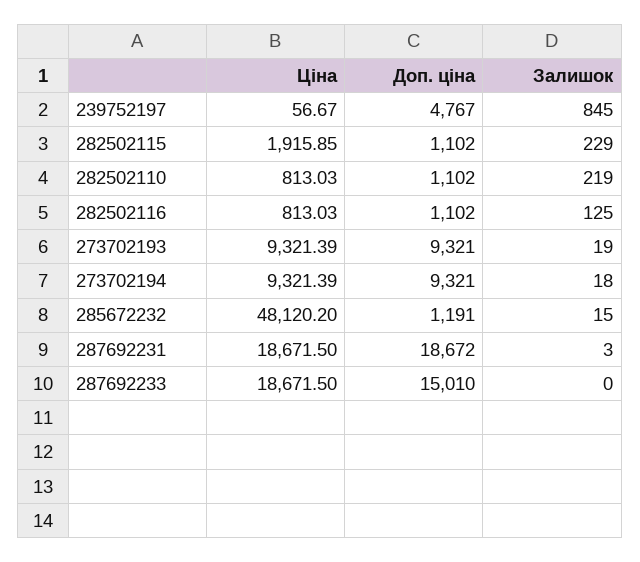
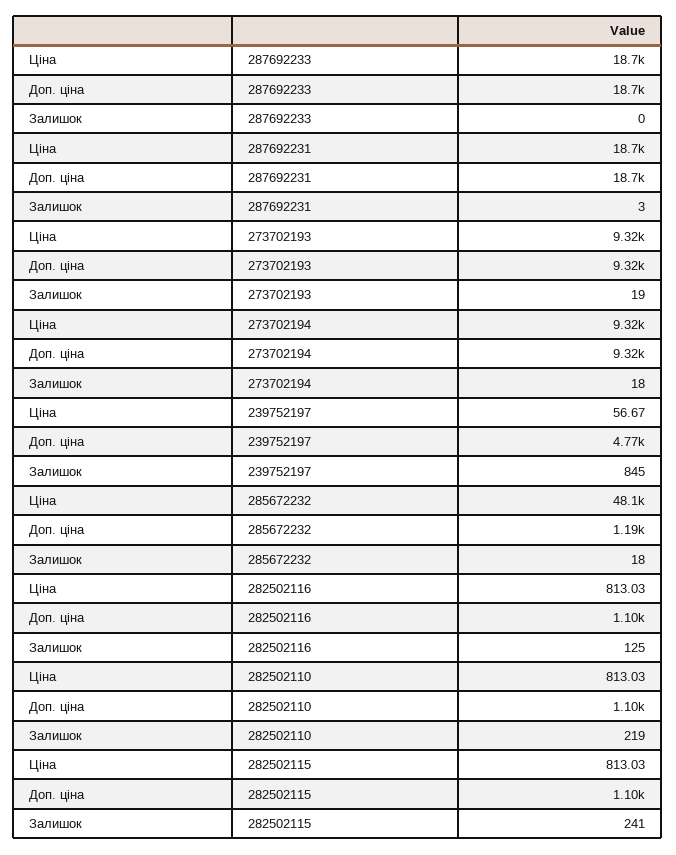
Ціна, 282502115: 1915.85 -> 813.03
Залишок, 282502115: 229 -> 241
Залишок, 285672232: 15 -> 18
Доп. ціна, 287692233: 15010 -> 18700

